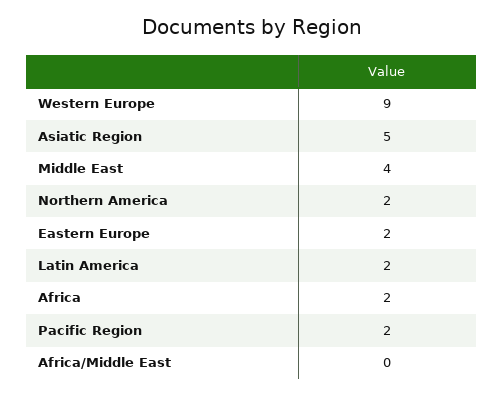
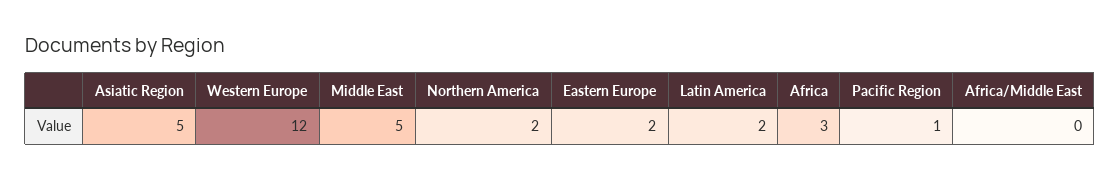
Western Europe: 9 -> 12
Middle East: 4 -> 5
Africa: 2 -> 3
Pacific Region: 2 -> 1

